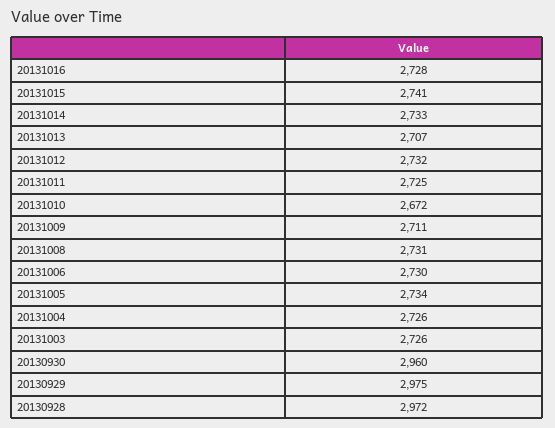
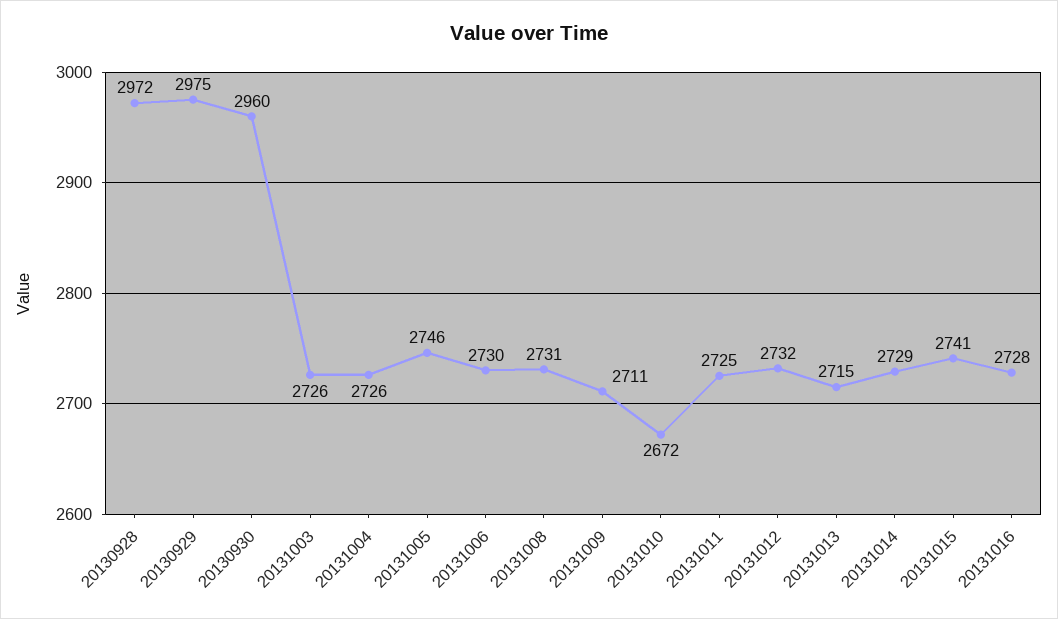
20131014: 2733 -> 2729
20131013: 2707 -> 2715
20131005: 2734 -> 2746

